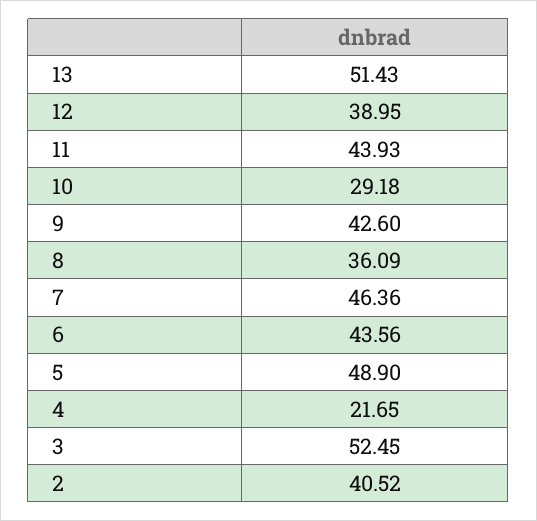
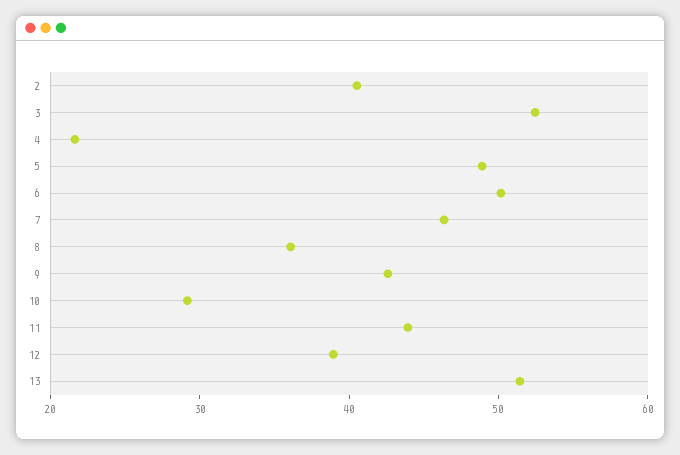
6: 43.56 -> 50

